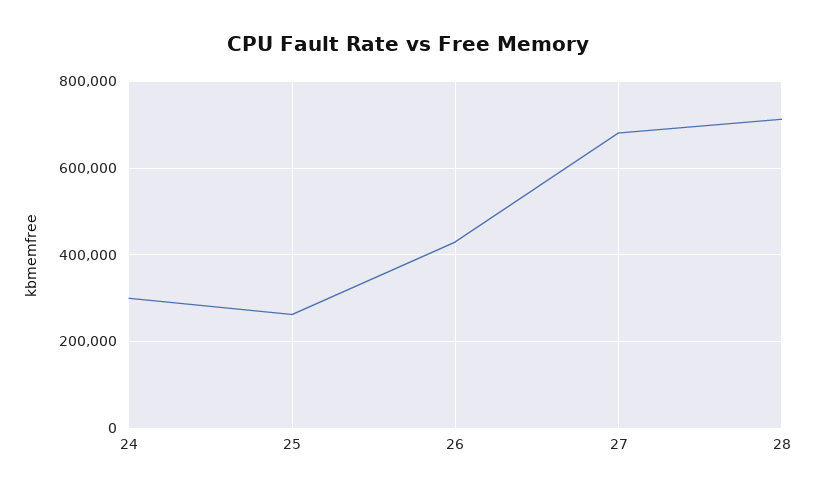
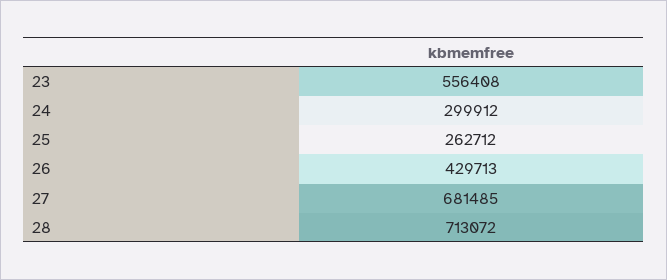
23: none -> 556408

